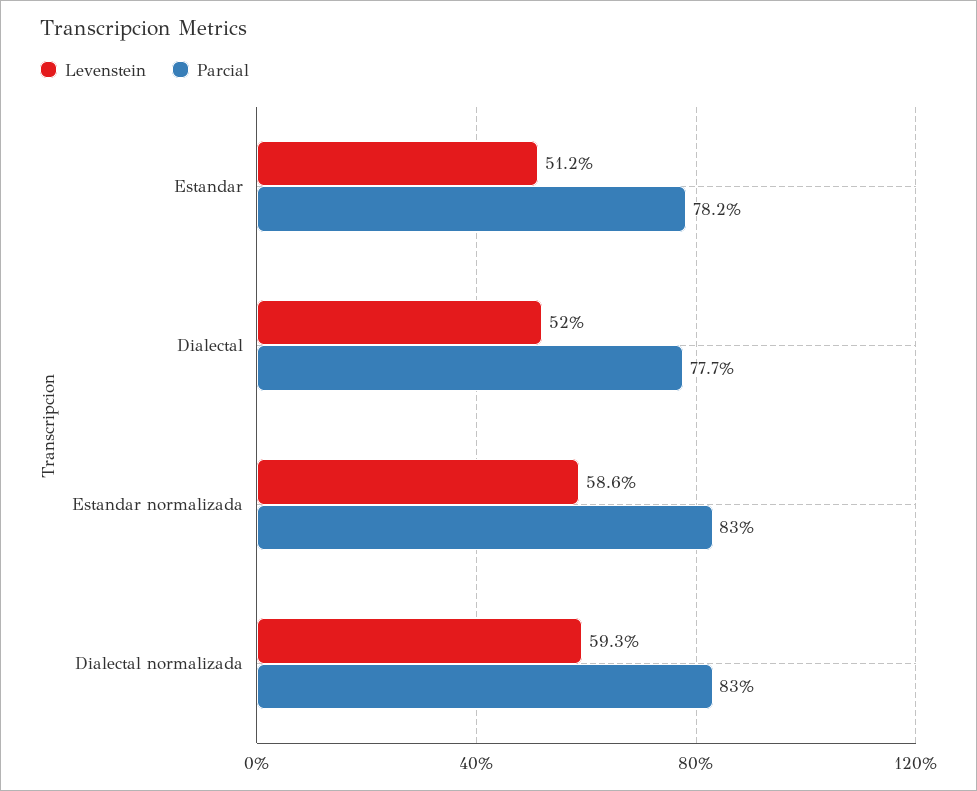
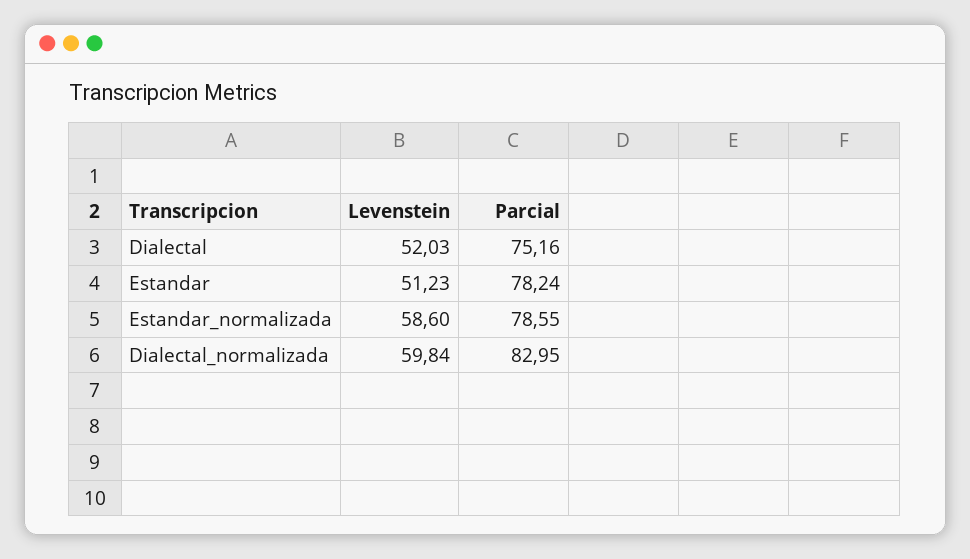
Parcial, Dialectal: 77.7 -> 75.16
Parcial, Estandar normalizada: 83 -> 78.55
Levenstein, Dialectal normalizada: 59.3 -> 59.84

